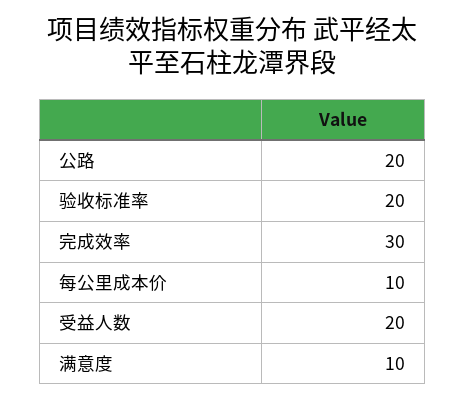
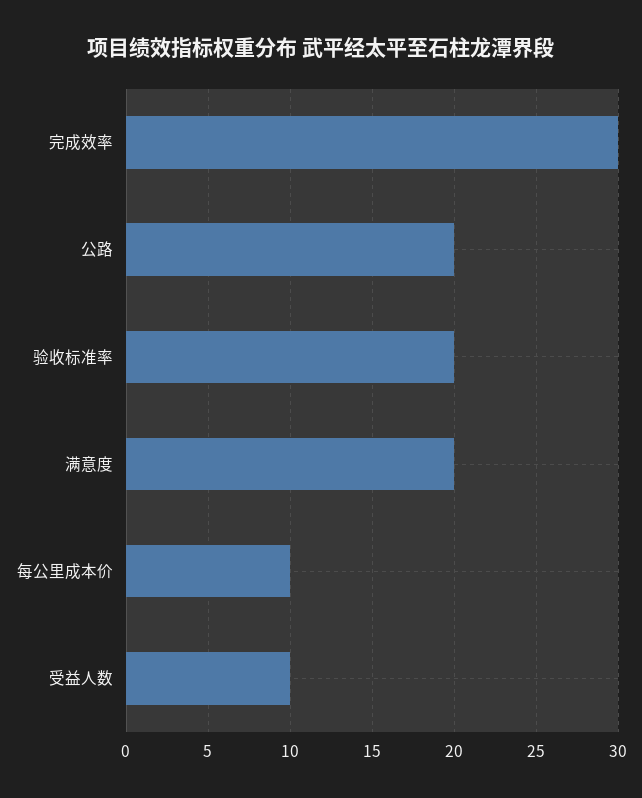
受益人数: 20 -> 10
满意度: 10 -> 20

